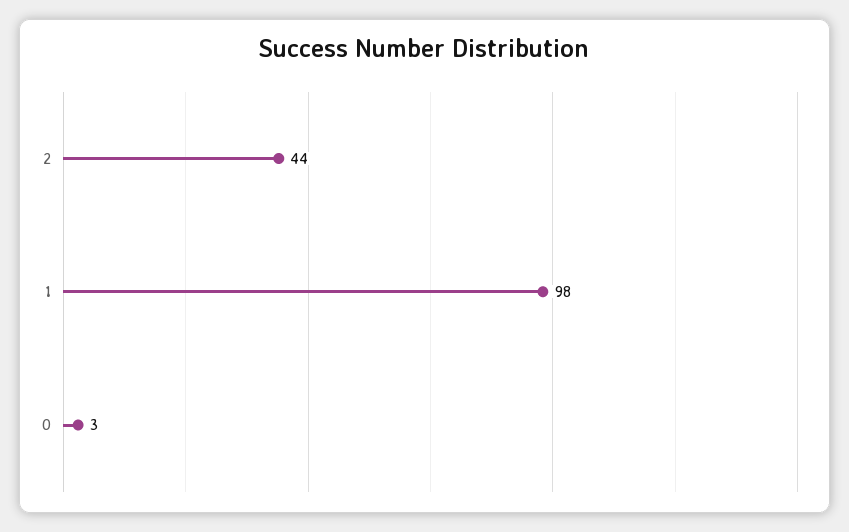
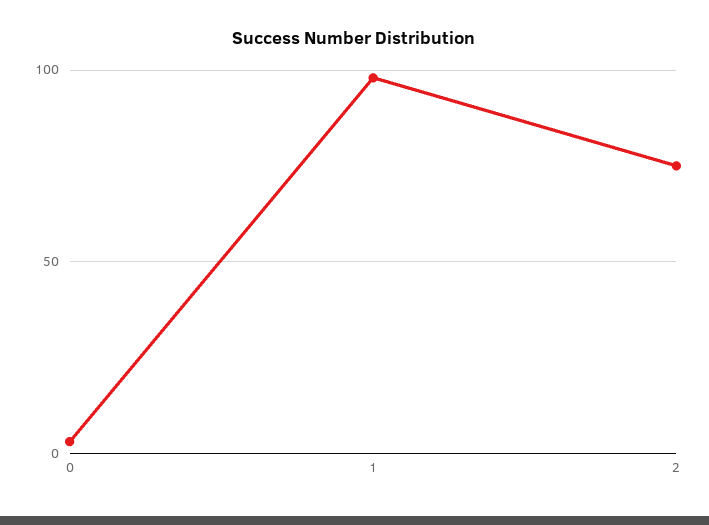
2: 44 -> 75

